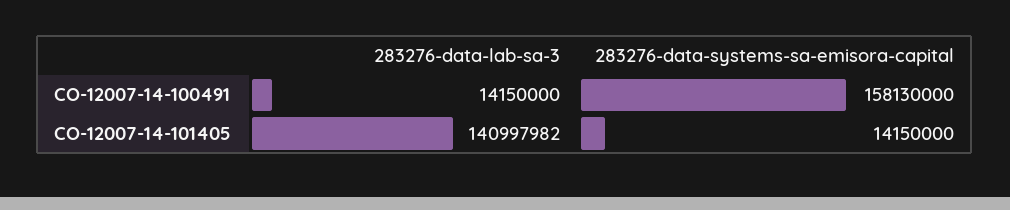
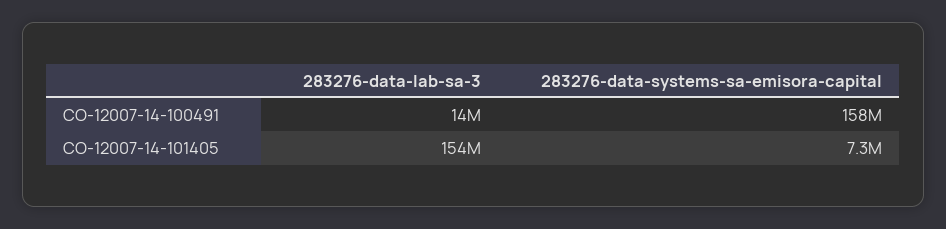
283276-data-lab-sa-3, CO-12007-14-101405: 140997982 -> 154000000
283276-data-systems-sa-emisora-capital, CO-12007-14-101405: 14150000 -> 7300000

